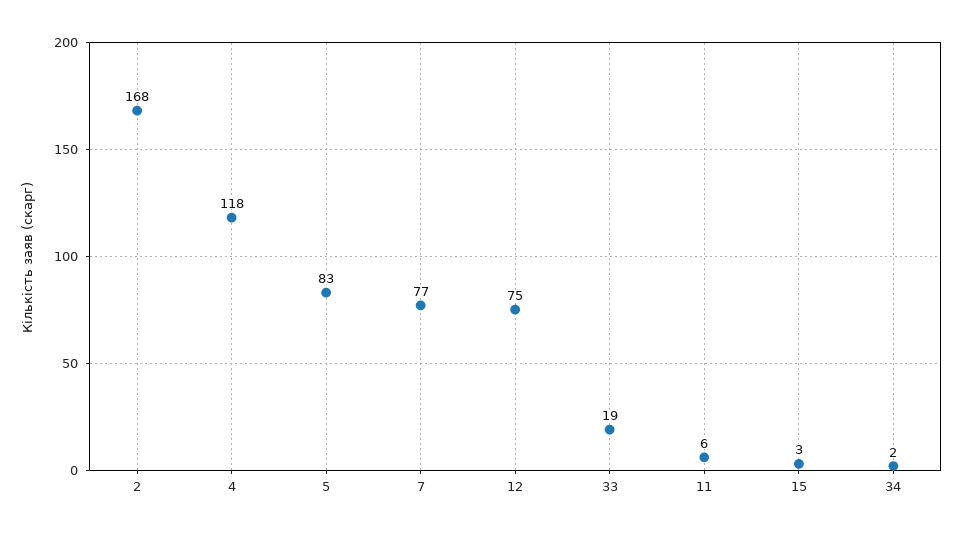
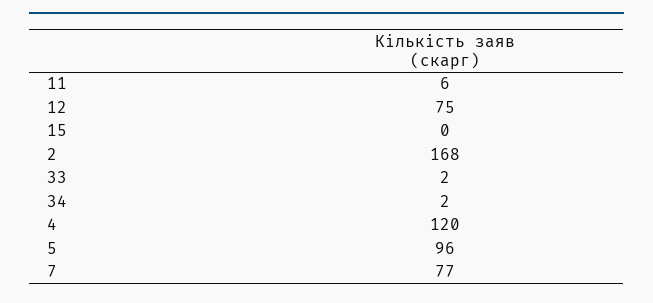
4: 118 -> 120
5: 83 -> 96
33: 19 -> 2
15: 3 -> 0

